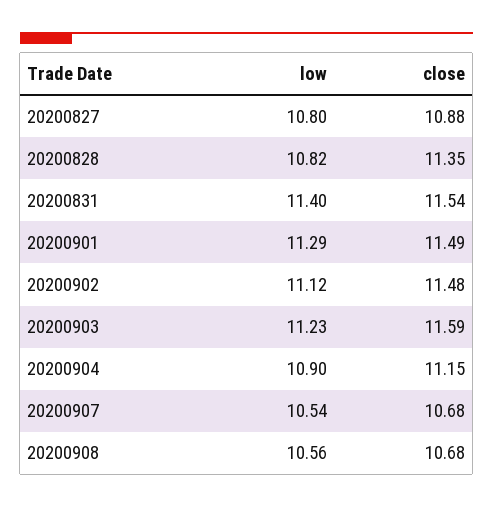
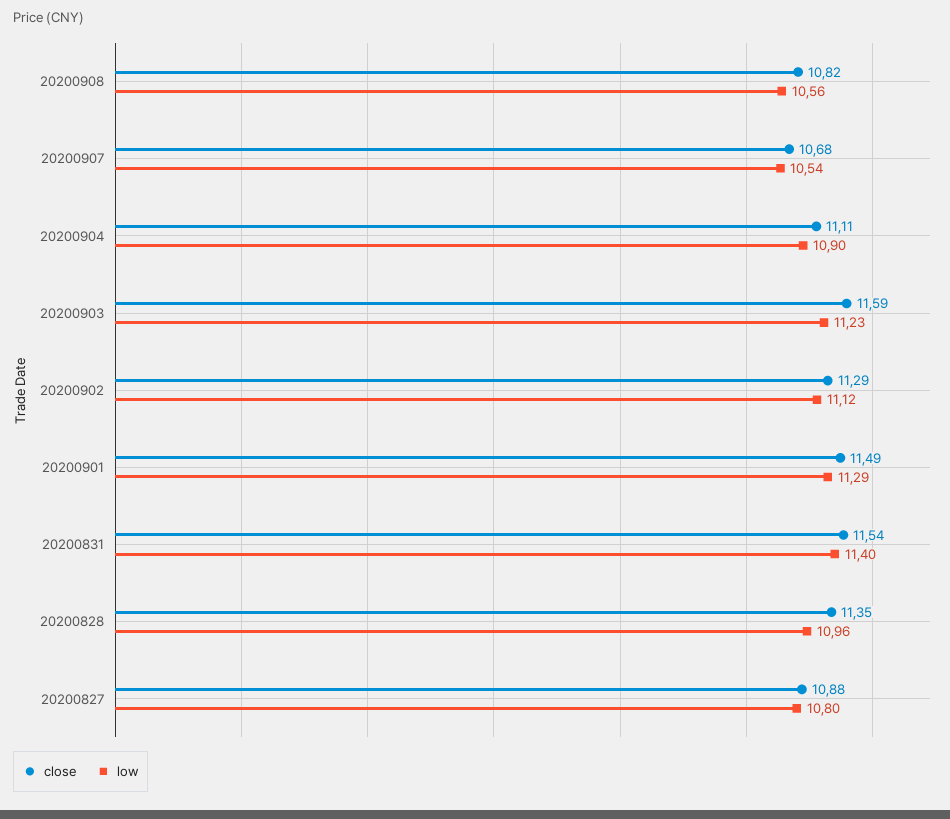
low, 20200828: 10.82 -> 10.96
close, 20200902: 11.48 -> 11.29
close, 20200904: 11.15 -> 11.11
close, 20200908: 10.68 -> 10.82

